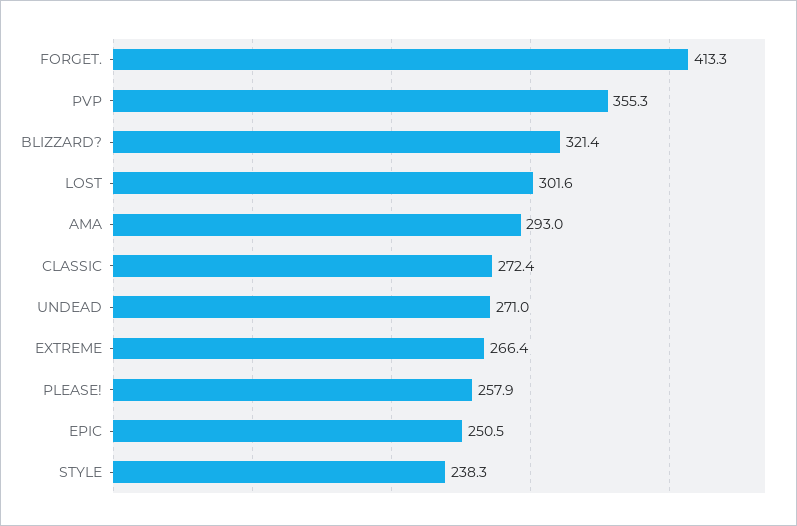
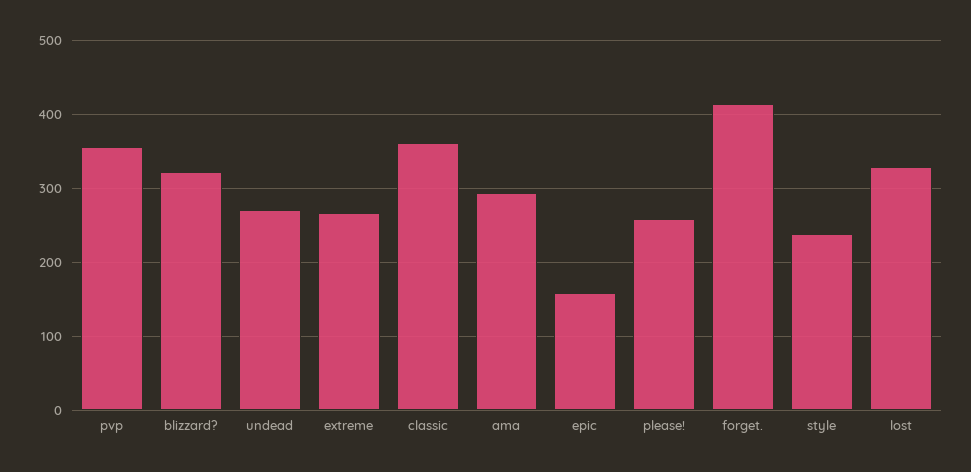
LOST: 301.6 -> 330
CLASSIC: 272.4 -> 360
EPIC: 250.5 -> 160

